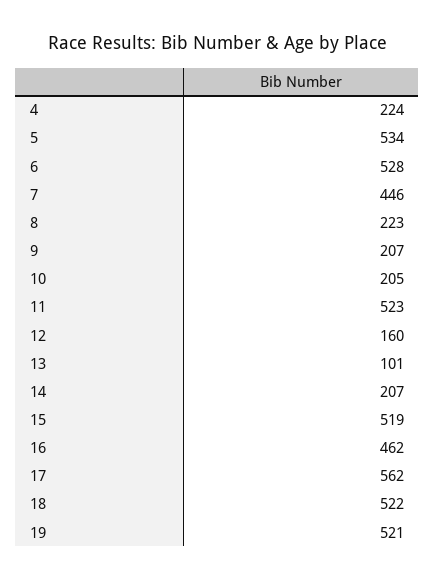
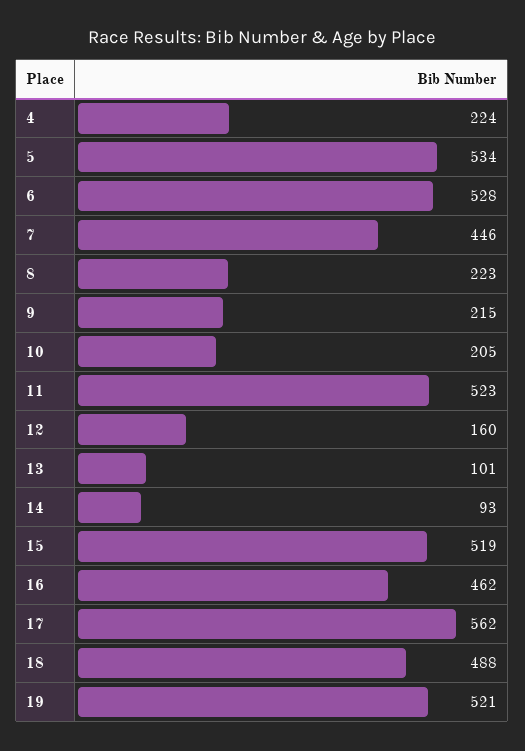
9: 207 -> 215
14: 207 -> 93
18: 522 -> 488

